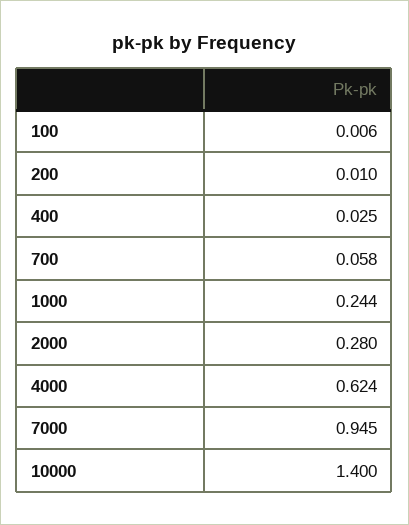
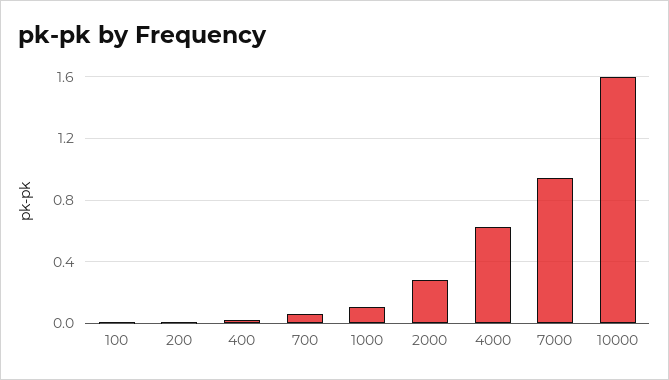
1000: 0.244 -> 0.1
10000: 1.4 -> 1.6

